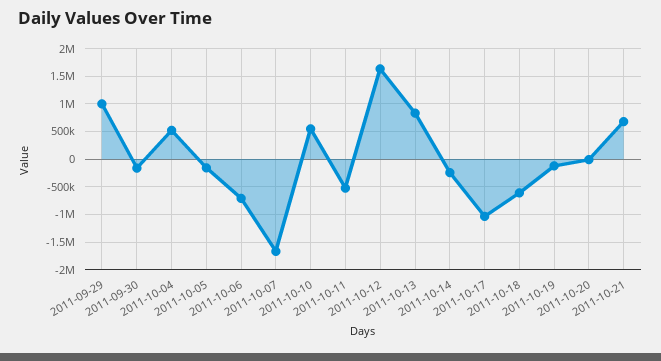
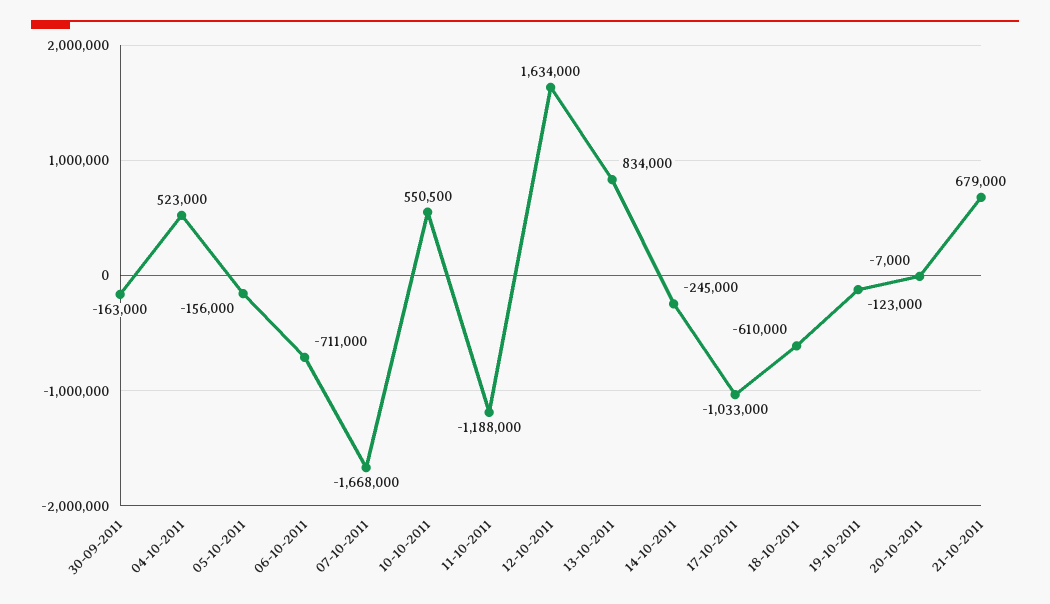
2011-09-29: 1000000 -> none
2011-10-11: -500000 -> -1188000

